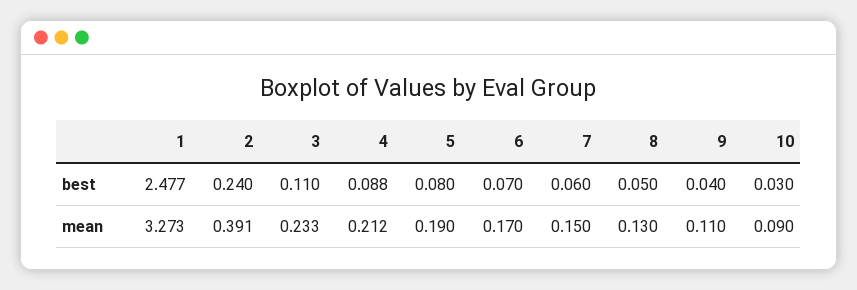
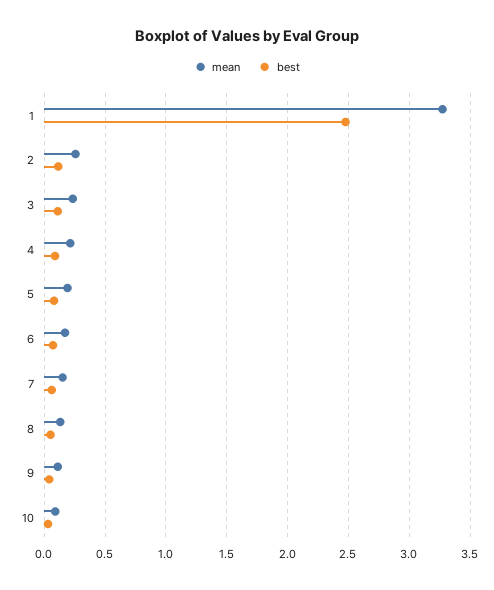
best, 2: 0.24 -> 0.1
mean, 2: 0.391 -> 0.25

